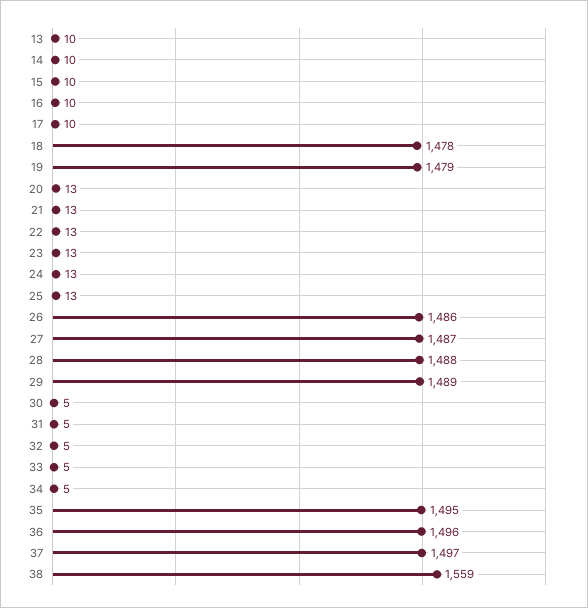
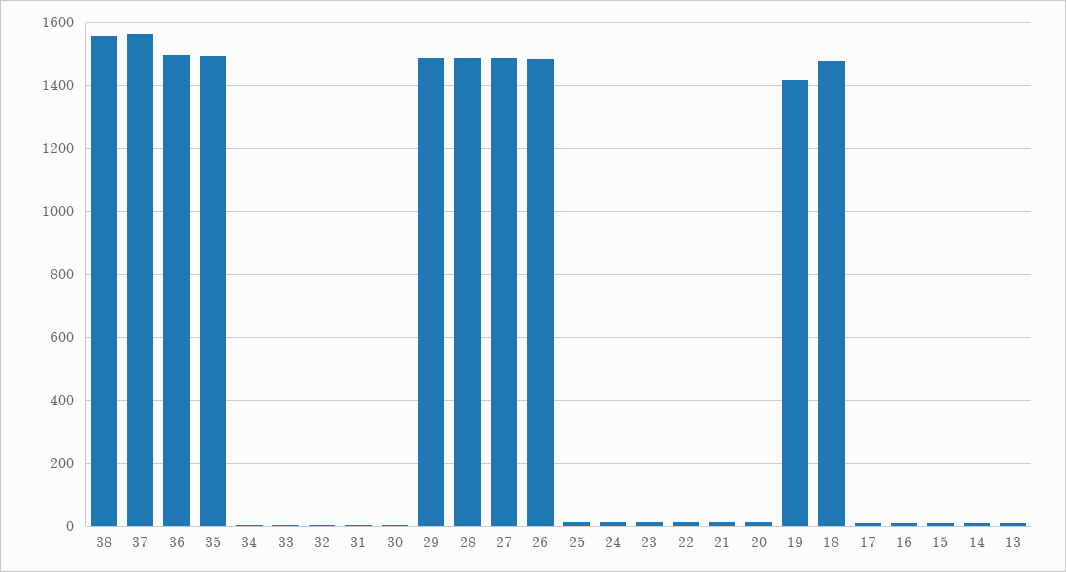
19: 1479 -> 1420
37: 1497 -> 1560

